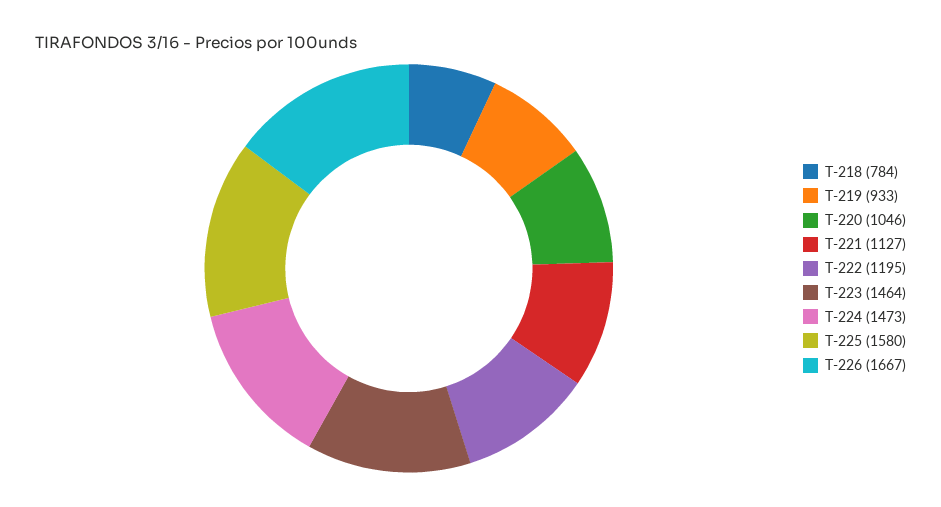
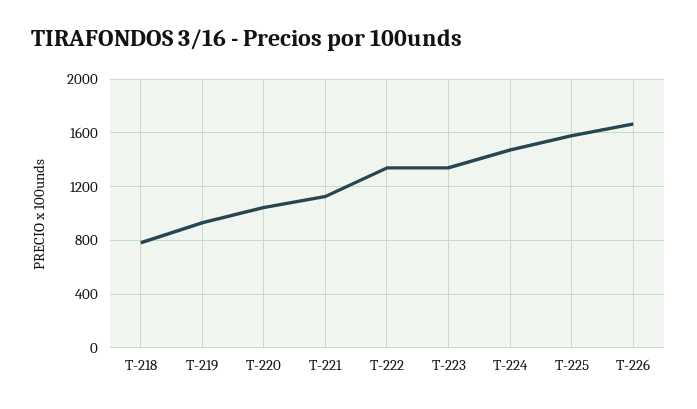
T-222: 1195 -> 1350
T-223: 1464 -> 1350

